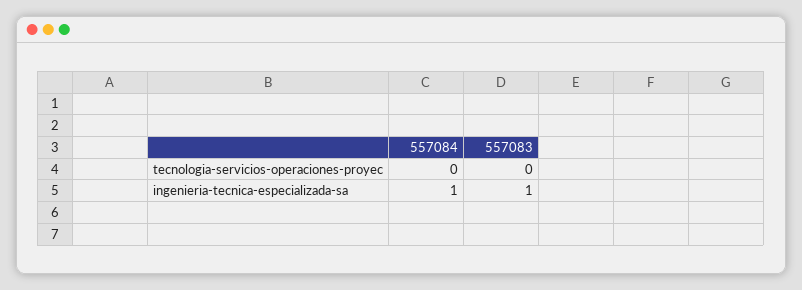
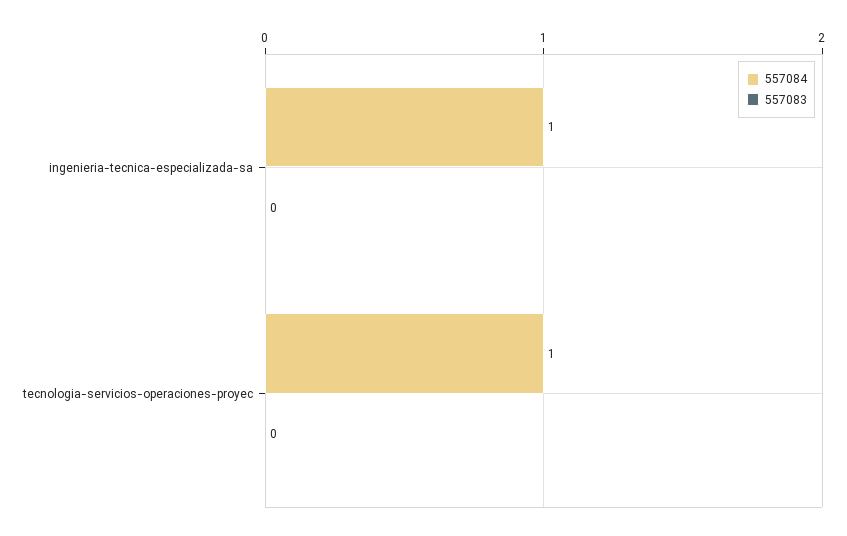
557084, tecnologia-servicios-operaciones-proyec: 0 -> 1
557083, ingenieria-tecnica-especializada-sa: 1 -> 0

